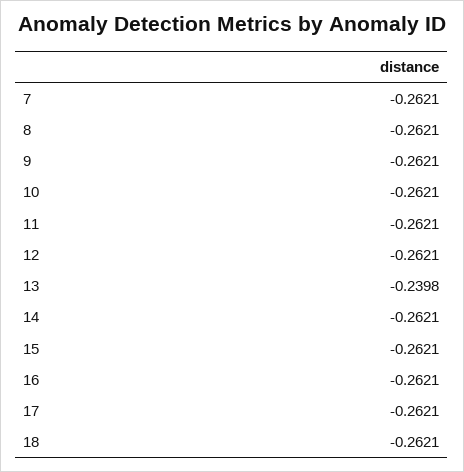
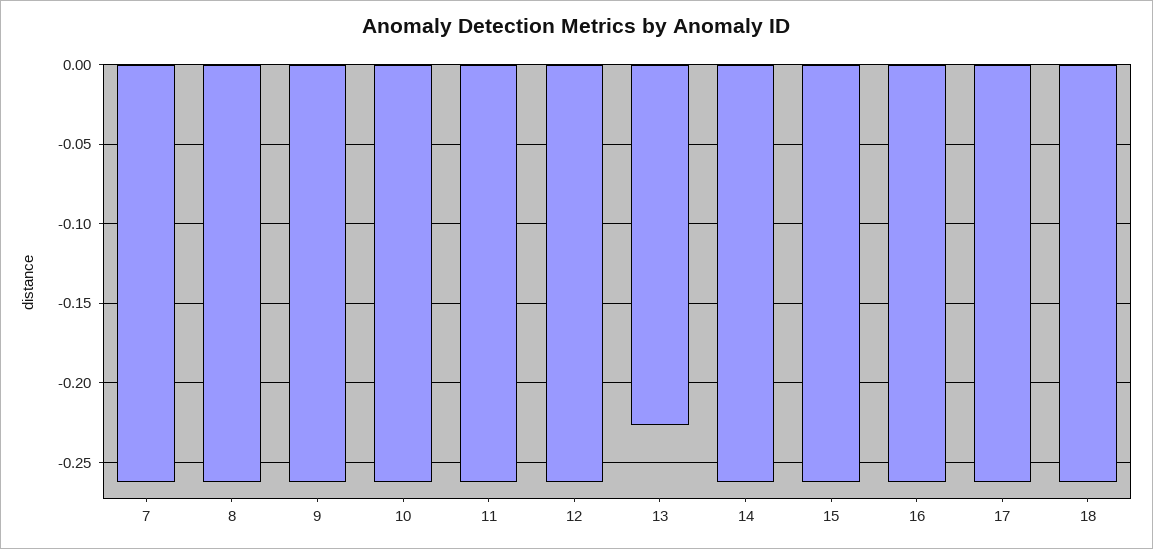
13: -0.2398 -> -0.225

